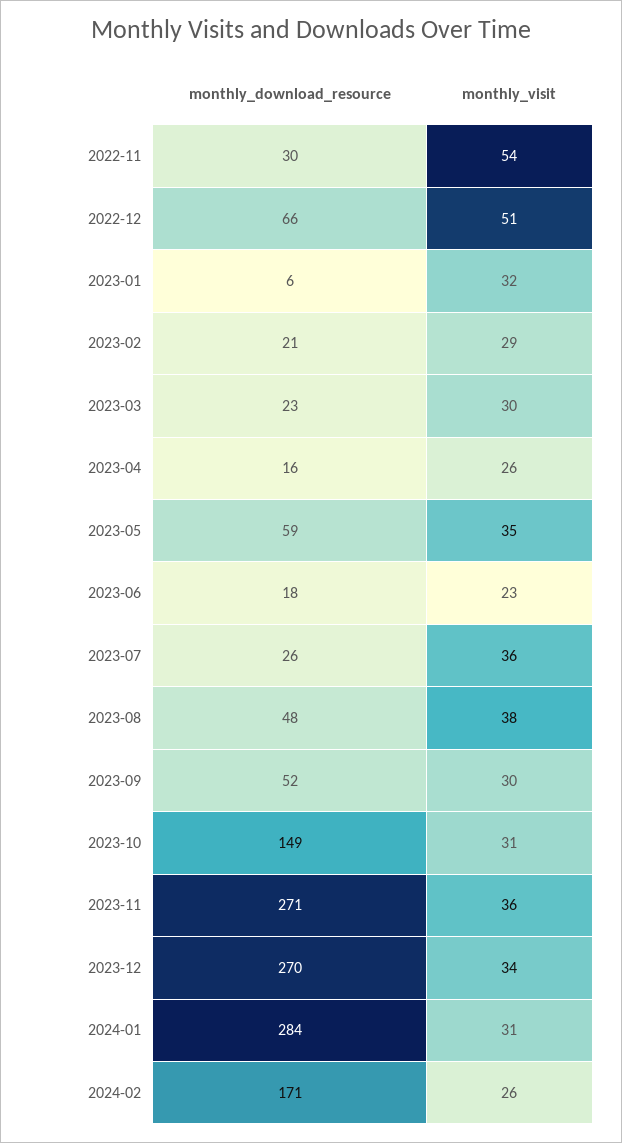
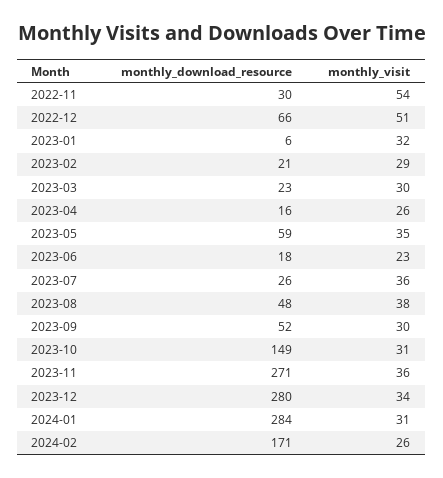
monthly_download_resource, 2023-12: 270 -> 280

